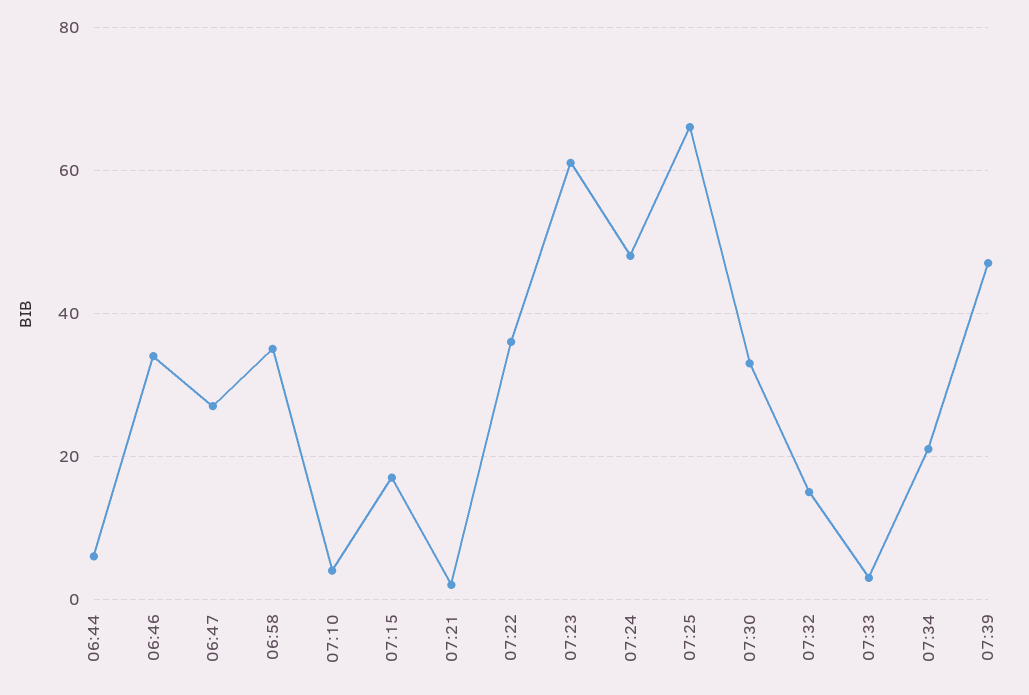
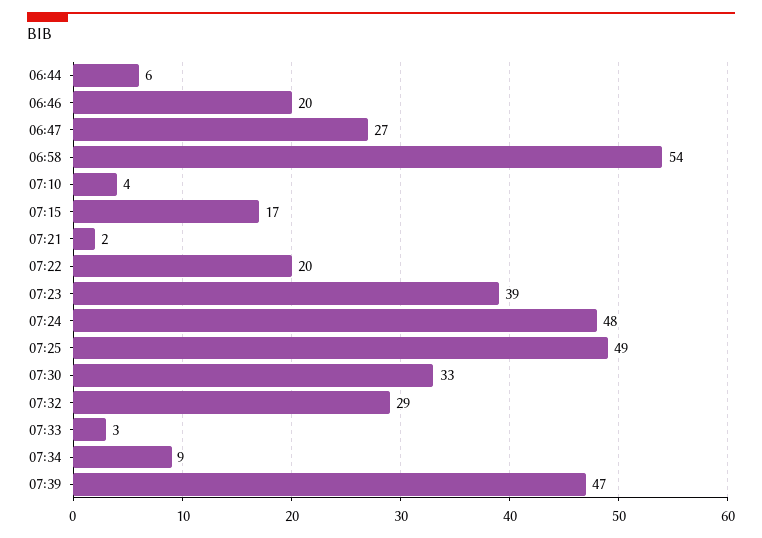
06:46: 35 -> 20
06:58: 35 -> 54
07:22: 35 -> 20
07:23: 60 -> 39
07:25: 65 -> 49
07:32: 15 -> 29
07:34: 20 -> 9

